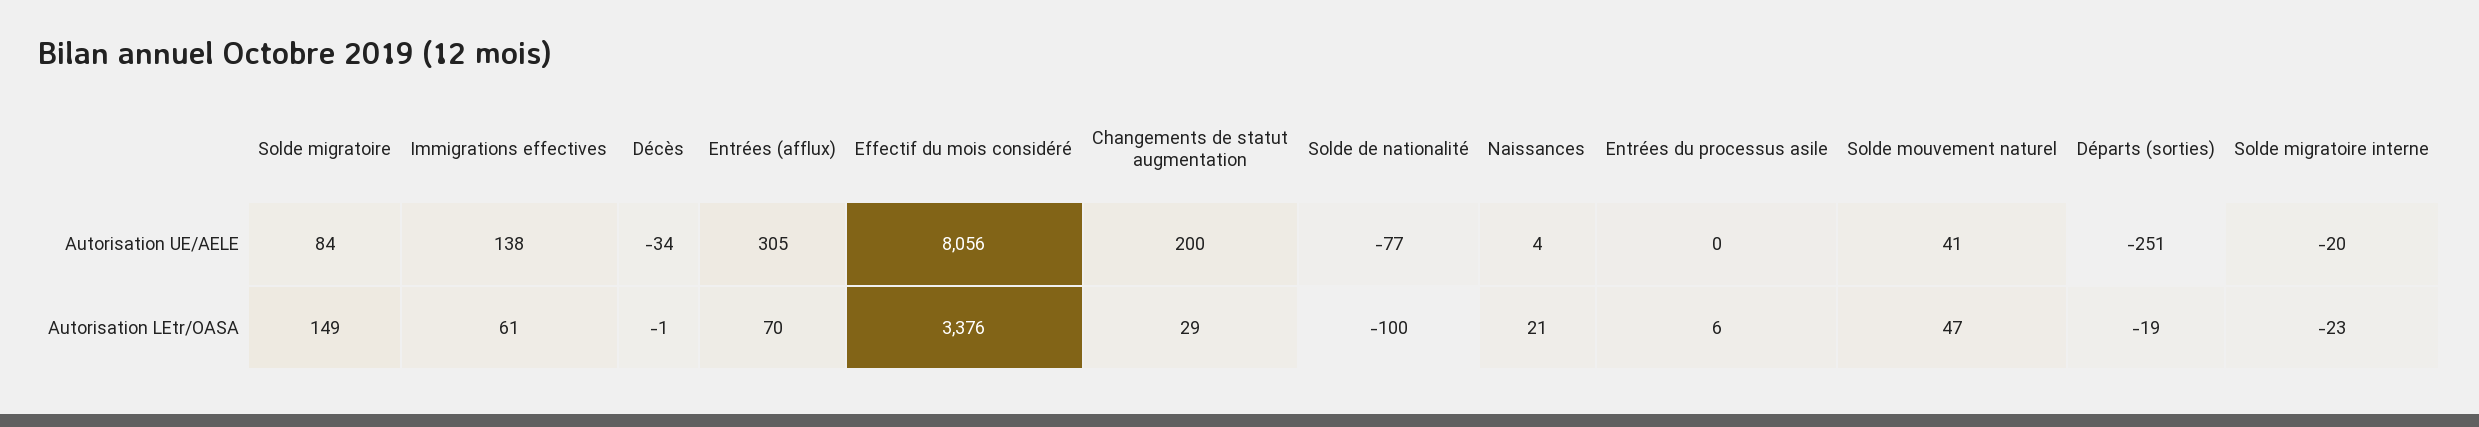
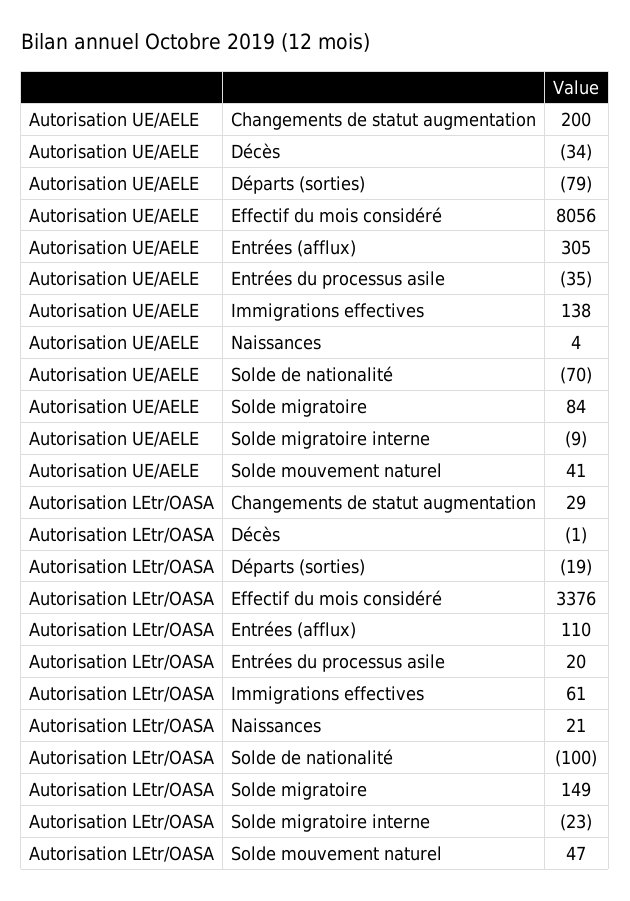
Solde de nationalité, Autorisation UE/AELE: -77 -> -70
Entrées du processus asile, Autorisation UE/AELE: 0 -> -35
Départs (sorties), Autorisation UE/AELE: -251 -> -79
Solde migratoire interne, Autorisation UE/AELE: -20 -> -9
Entrées (afflux), Autorisation LEtr/OASA: 70 -> 110
Entrées du processus asile, Autorisation LEtr/OASA: 6 -> 20

